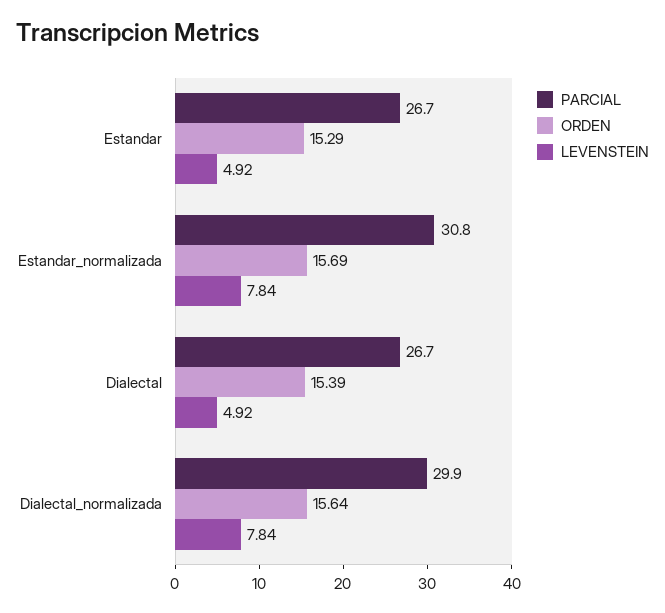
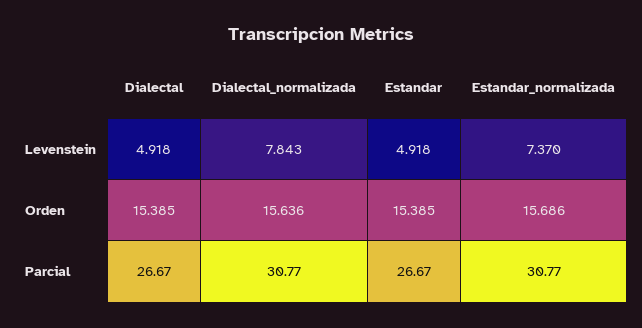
ORDEN, Estandar: 15.29 -> 15.385
LEVENSTEIN, Estandar_normalizada: 7.84 -> 7.37
PARCIAL, Dialectal_normalizada: 29.9 -> 30.77

